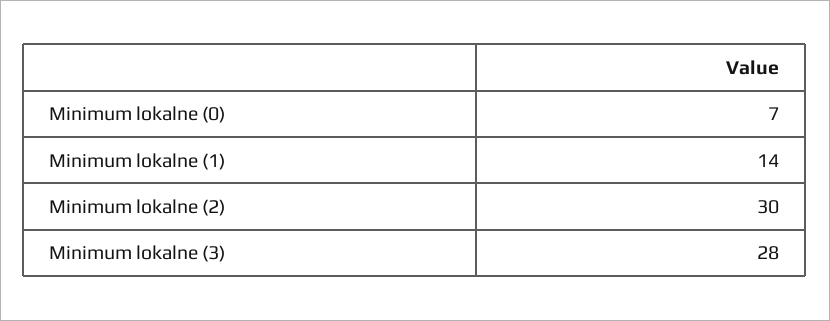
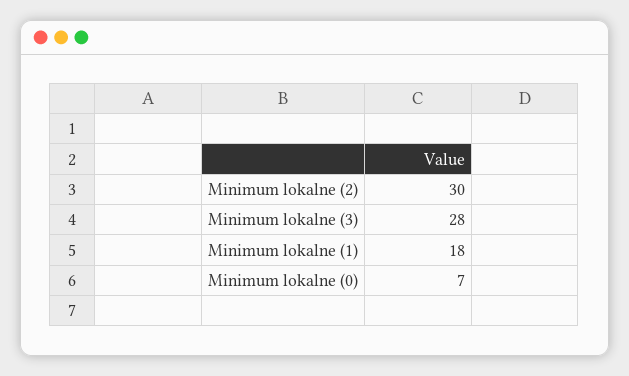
Minimum lokalne (1): 14 -> 18

